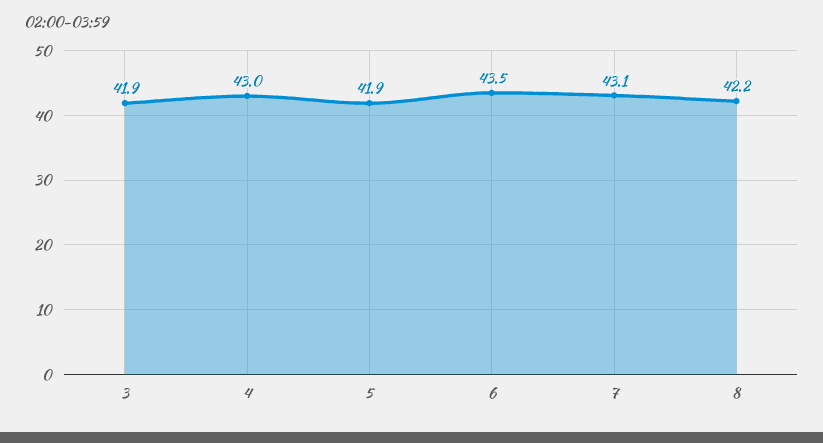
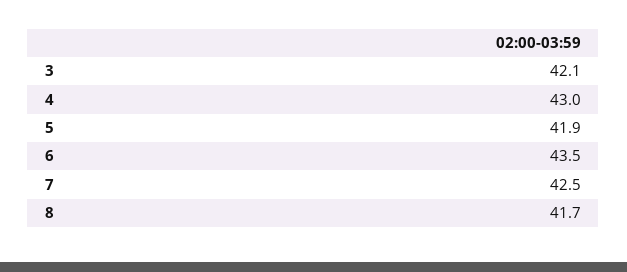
3: 41.9 -> 42.1
7: 43.1 -> 42.5
8: 42.2 -> 41.7

